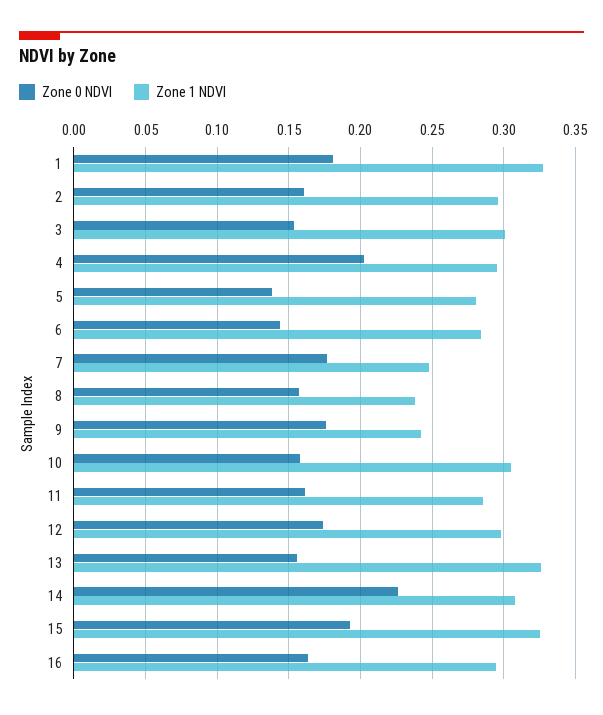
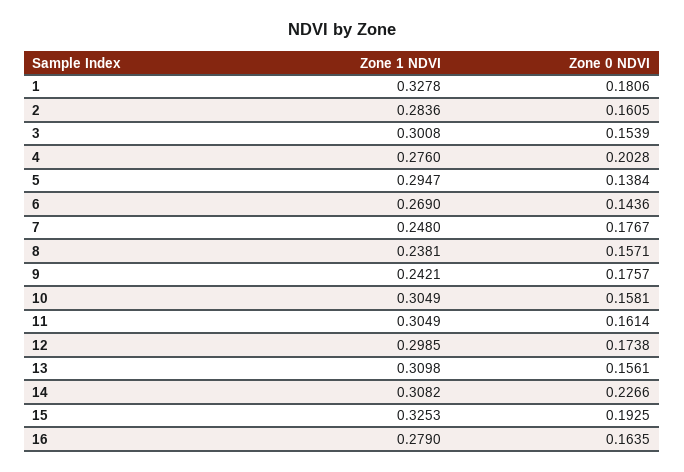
Zone 1 NDVI, 2: 0.295 -> 0.2836
Zone 1 NDVI, 4: 0.295 -> 0.276
Zone 1 NDVI, 5: 0.28 -> 0.2947
Zone 1 NDVI, 6: 0.285 -> 0.269
Zone 1 NDVI, 11: 0.285 -> 0.3049
Zone 1 NDVI, 13: 0.325 -> 0.3098
Zone 1 NDVI, 16: 0.295 -> 0.279

